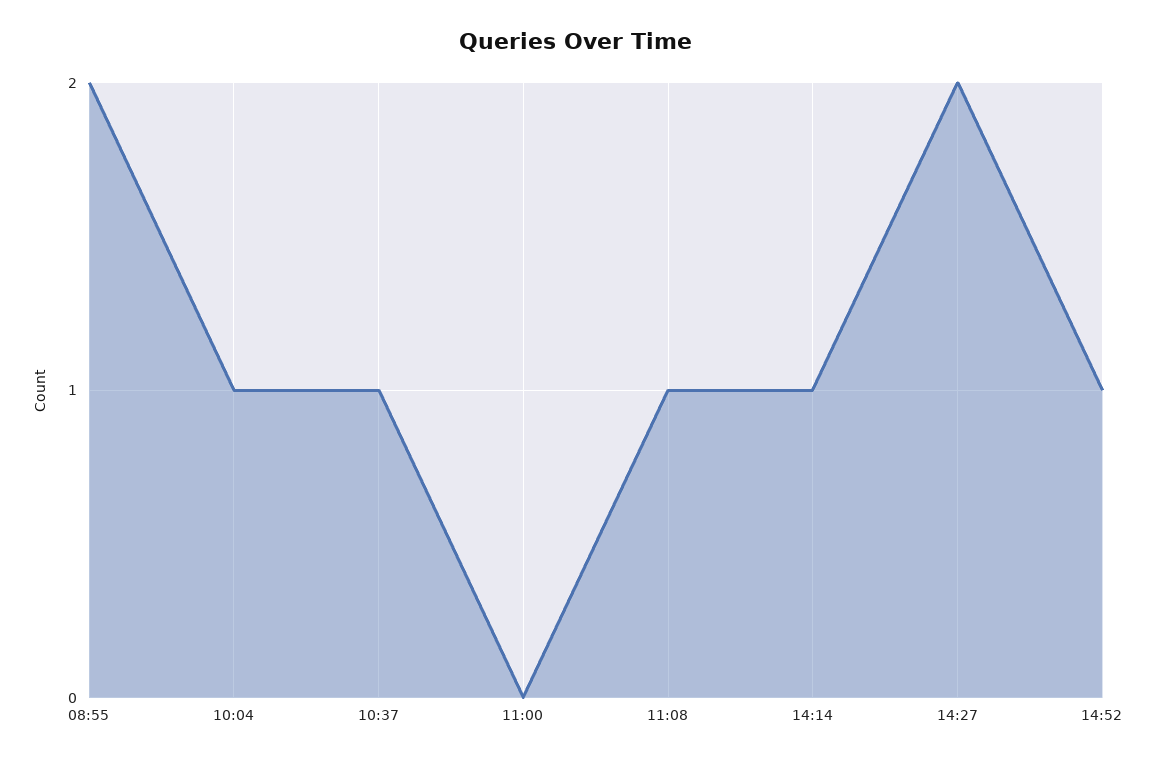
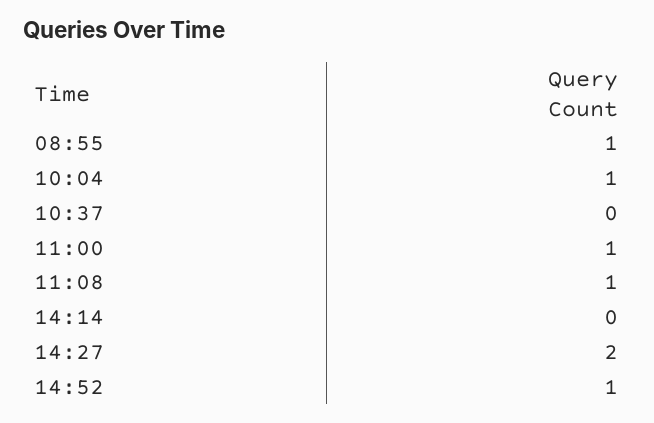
08:55: 2 -> 1
10:37: 1 -> 0
11:00: 0 -> 1
14:14: 1 -> 0

